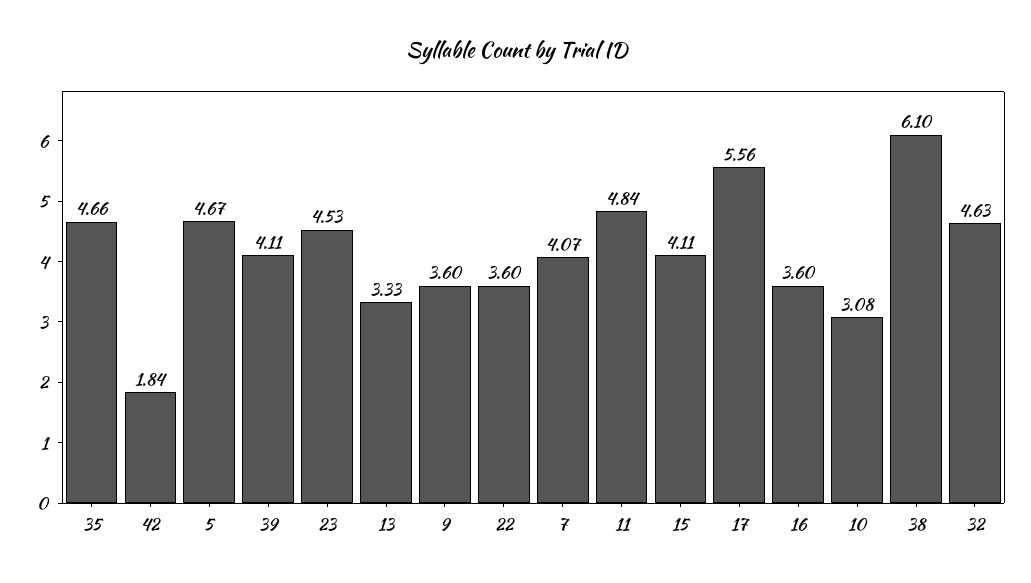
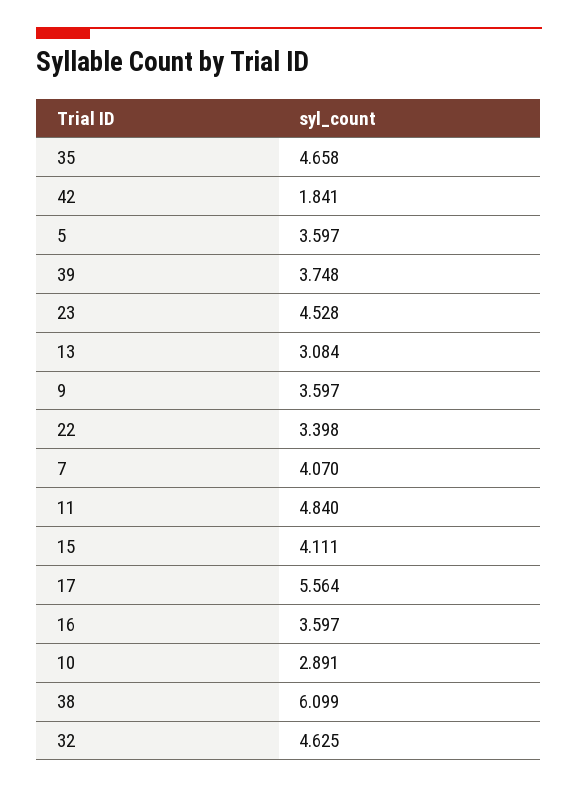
5: 4.67 -> 3.597
39: 4.11 -> 3.748
13: 3.33 -> 3.084
22: 3.6 -> 3.398
10: 3.08 -> 2.891

